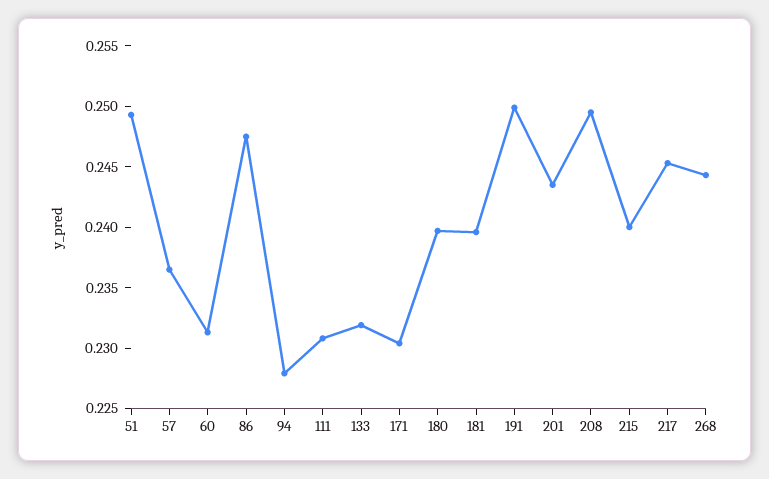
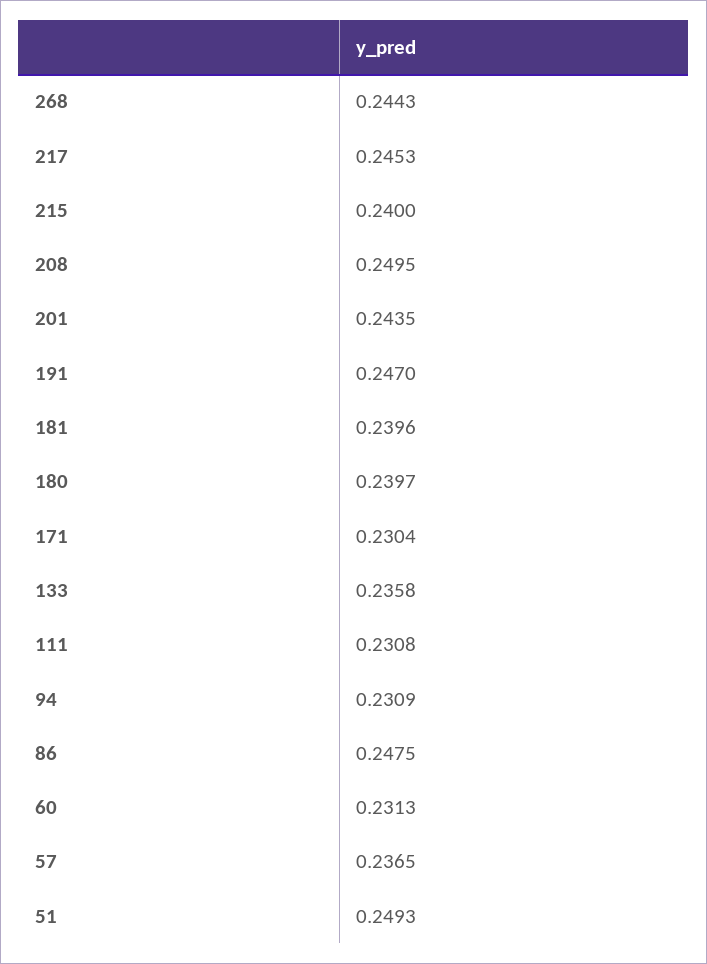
94: 0.228 -> 0.2309
133: 0.232 -> 0.2358
191: 0.25 -> 0.247

